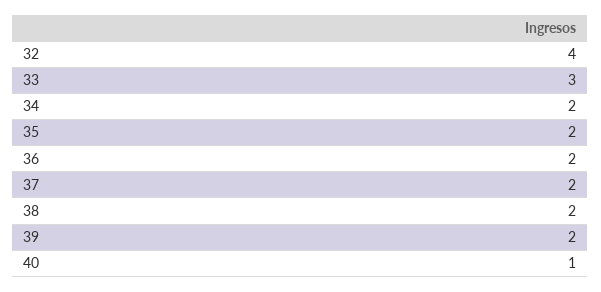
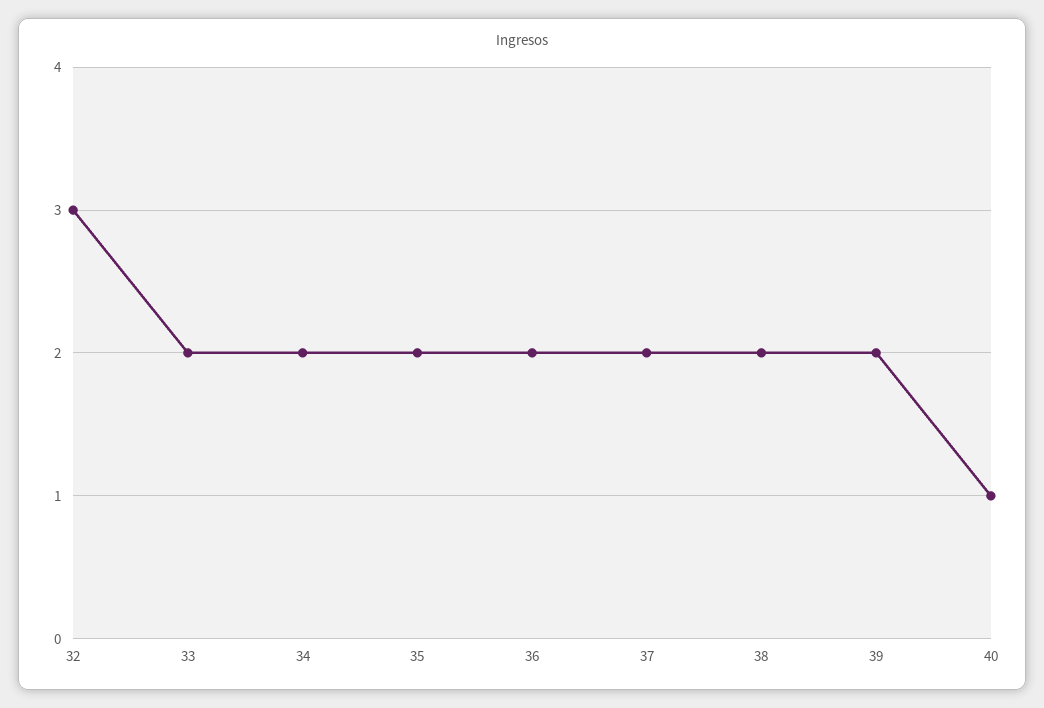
32: 4 -> 3
33: 3 -> 2

